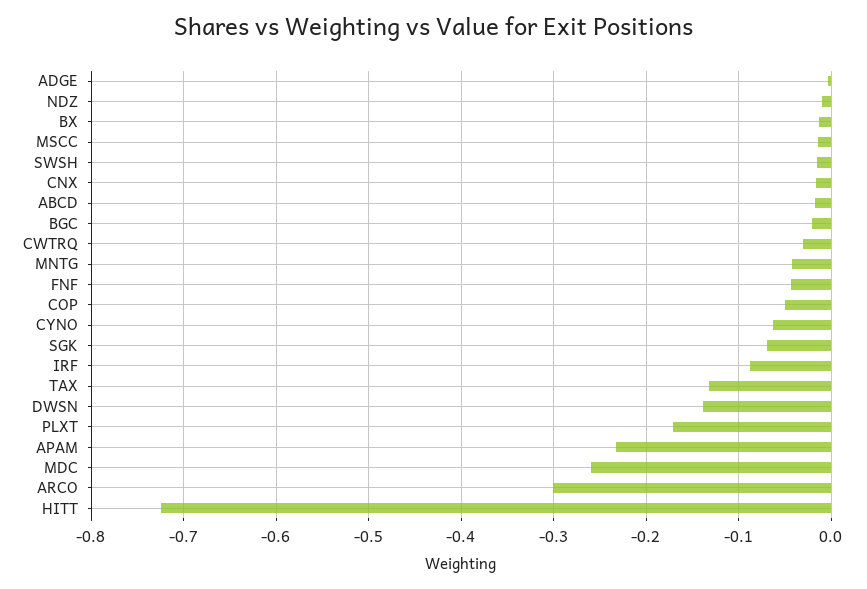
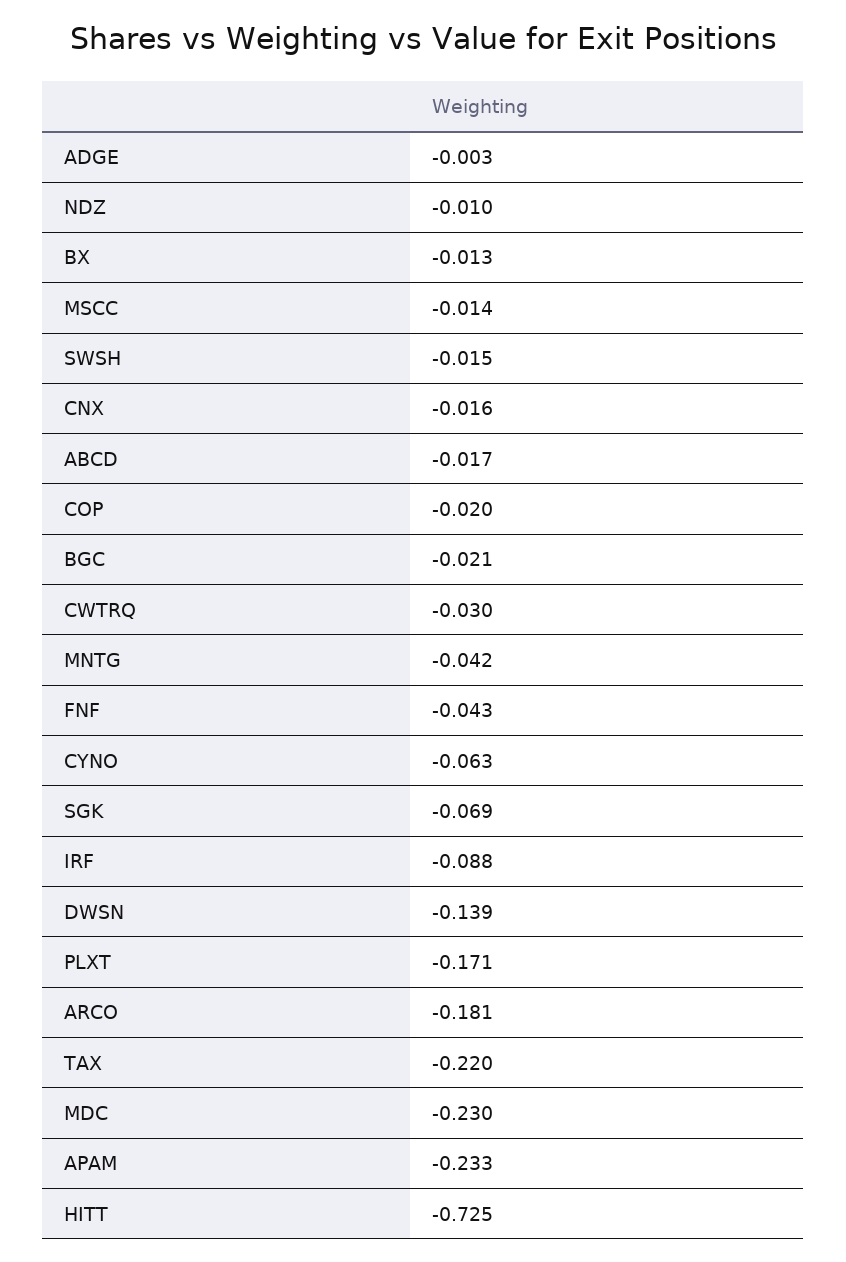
COP: -0.05 -> -0.02
TAX: -0.13 -> -0.22
MDC: -0.26 -> -0.23
ARCO: -0.3 -> -0.181

